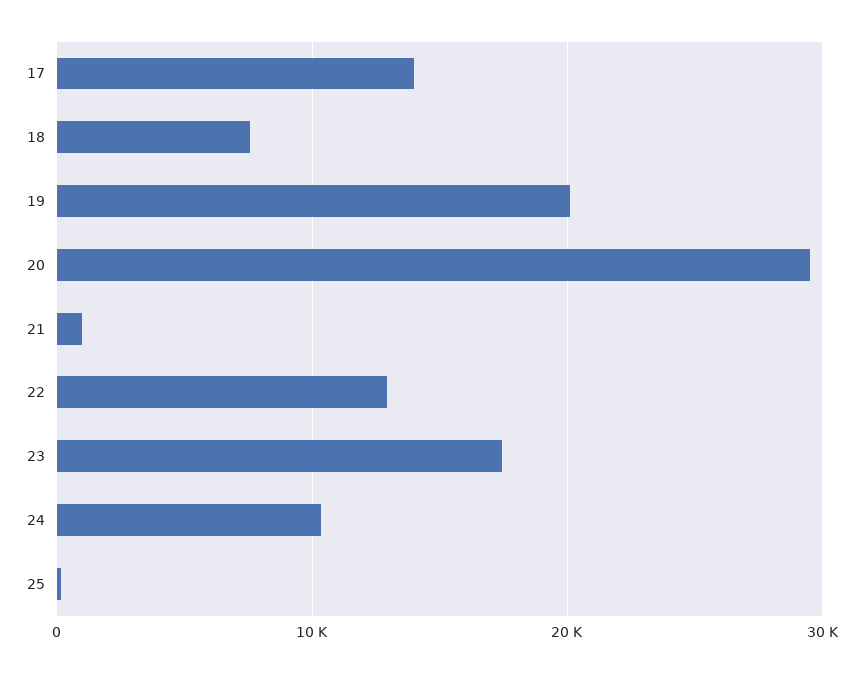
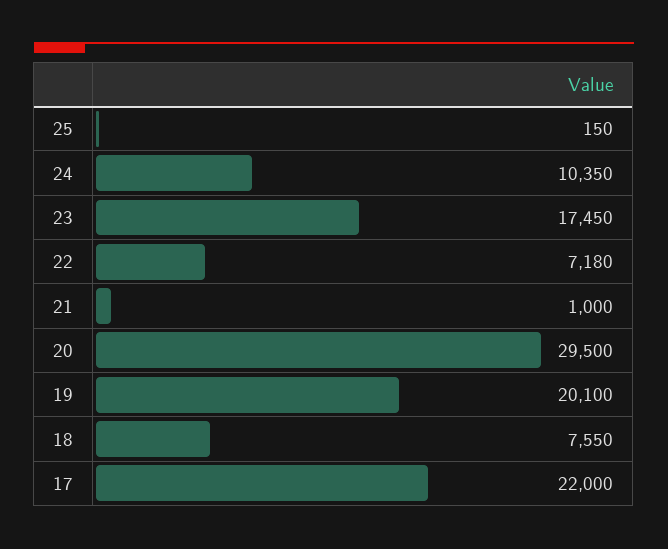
17: 14000 -> 22000
22: 13000 -> 7180

